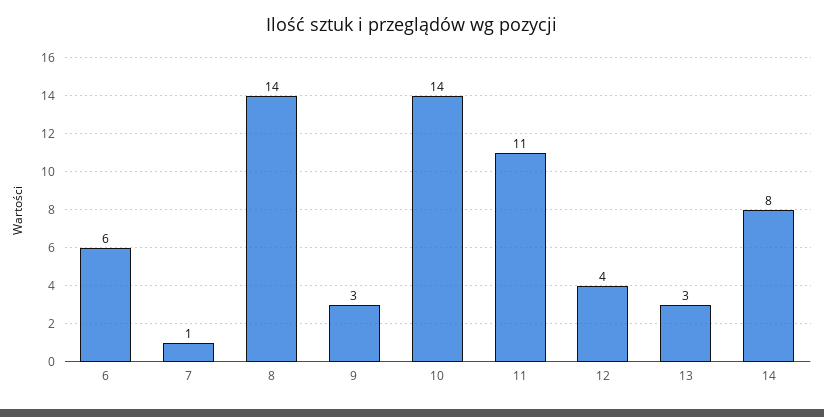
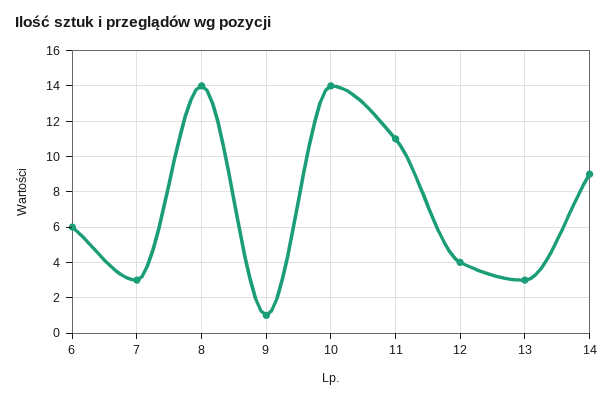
7: 1 -> 3
9: 3 -> 1
14: 8 -> 9

